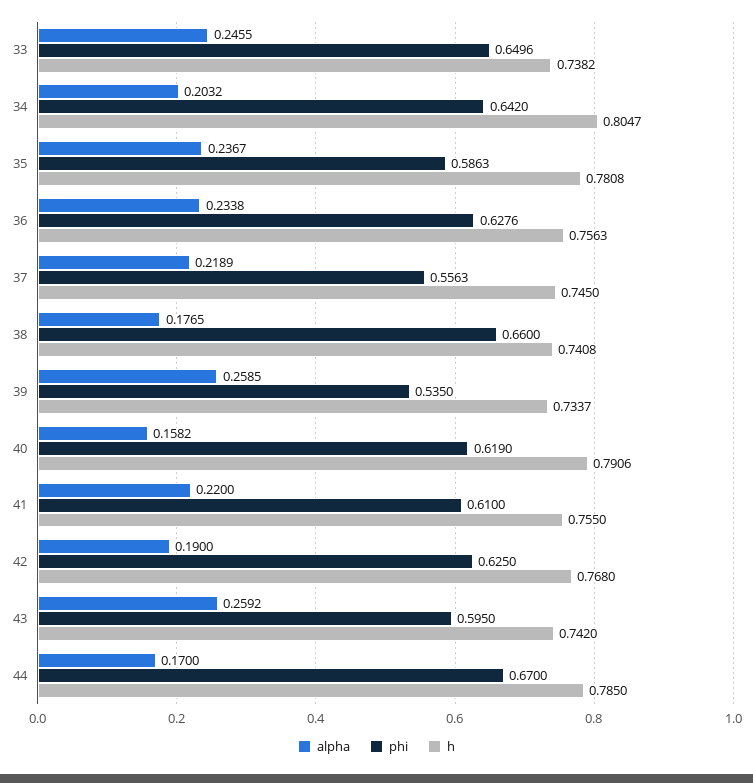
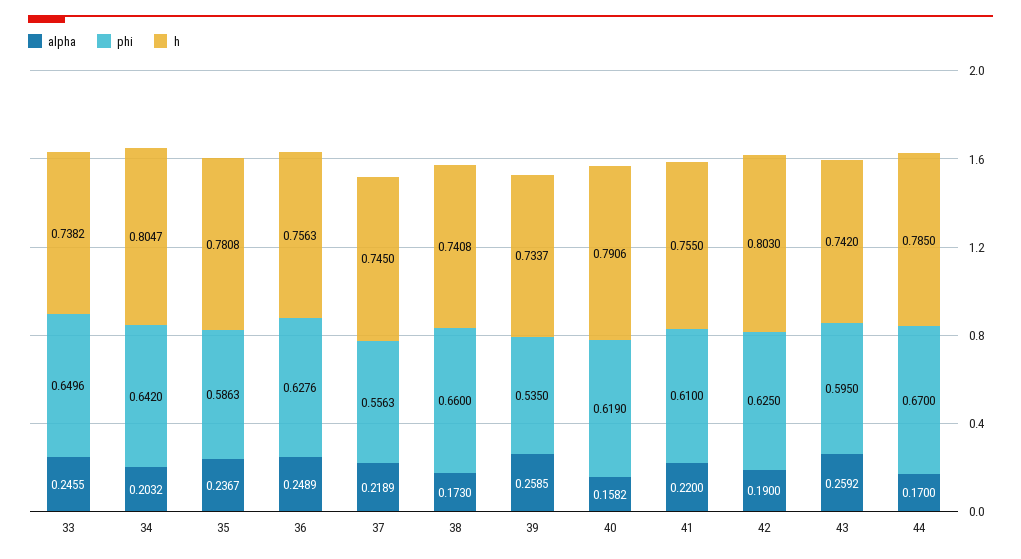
alpha, 36: 0.2338 -> 0.2489
alpha, 38: 0.1765 -> 0.173
h, 42: 0.768 -> 0.803

